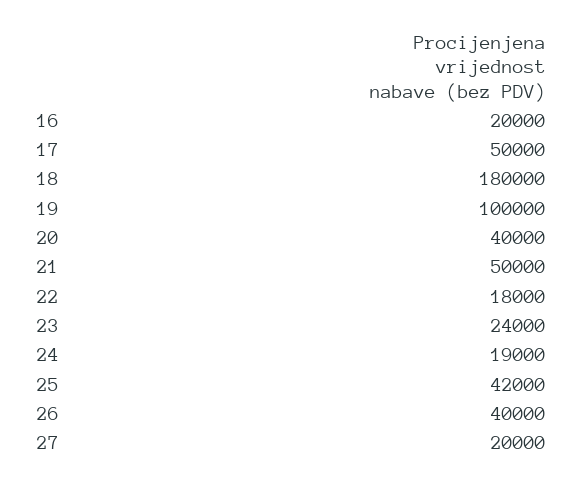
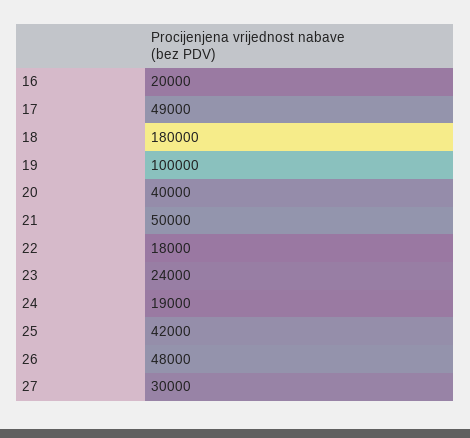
17: 50000 -> 49000
26: 40000 -> 48000
27: 20000 -> 30000

